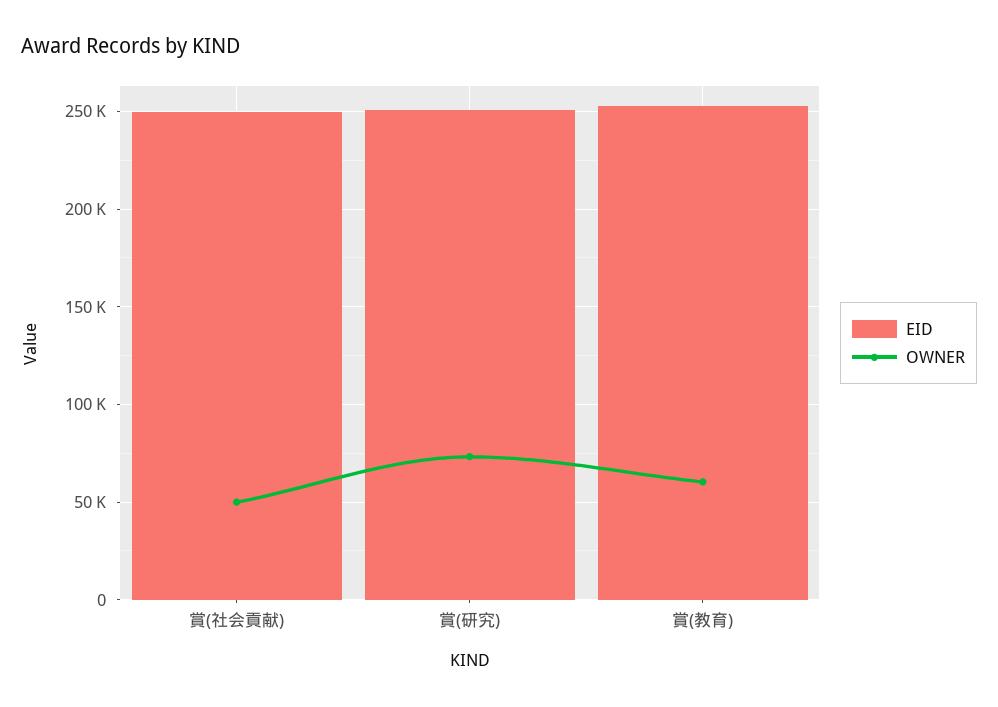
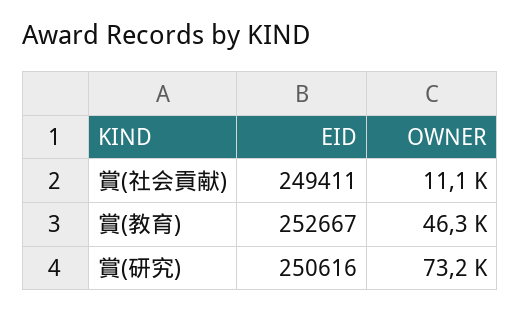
OWNER, 賞(社会貢献): 50000 -> 11100
OWNER, 賞(教育): 60000 -> 46300

